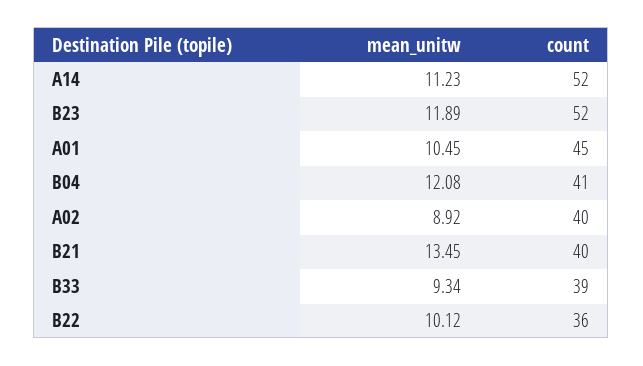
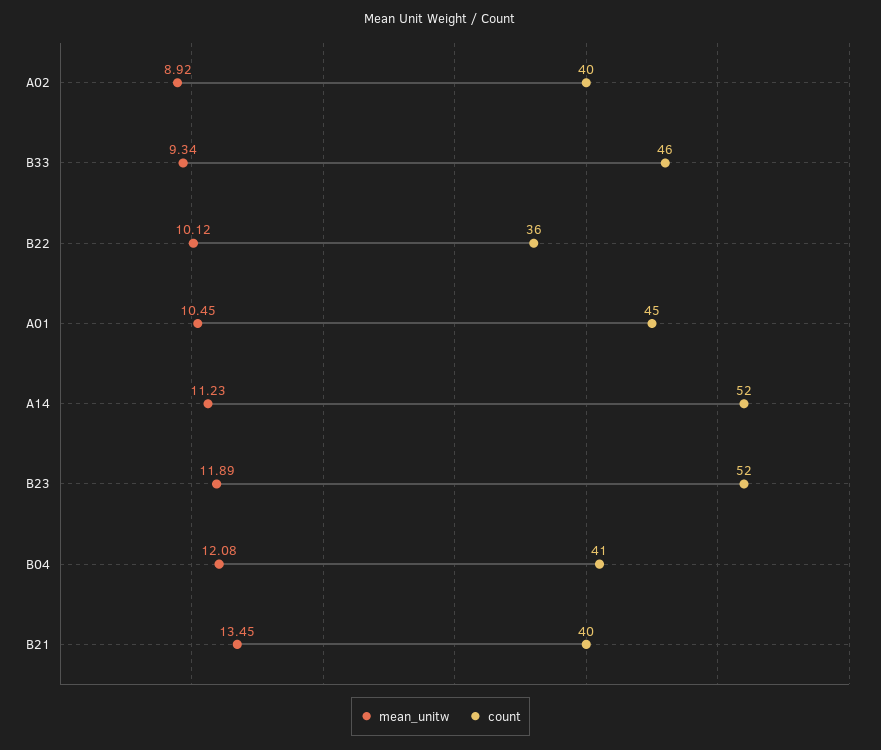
count, B33: 39 -> 46

